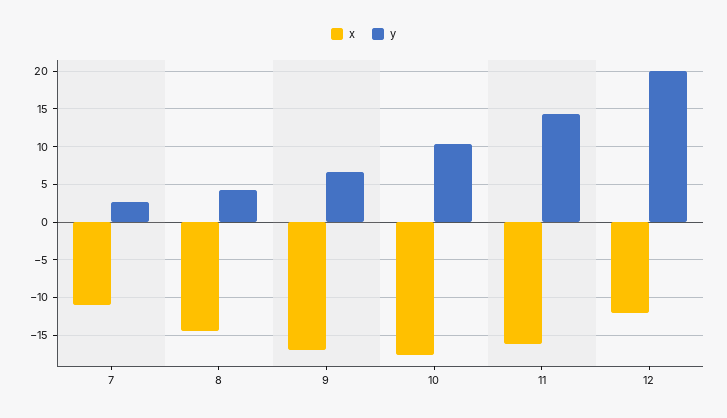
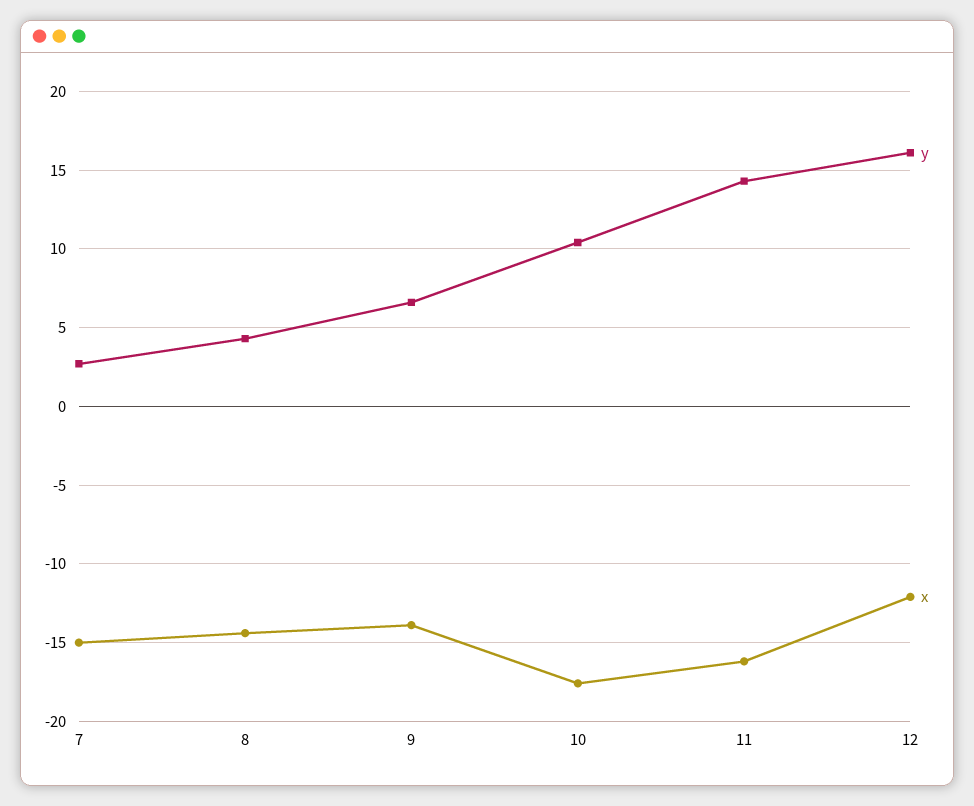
x, 7: -11 -> -15
x, 9: -17 -> -14
y, 12: 20 -> 16

